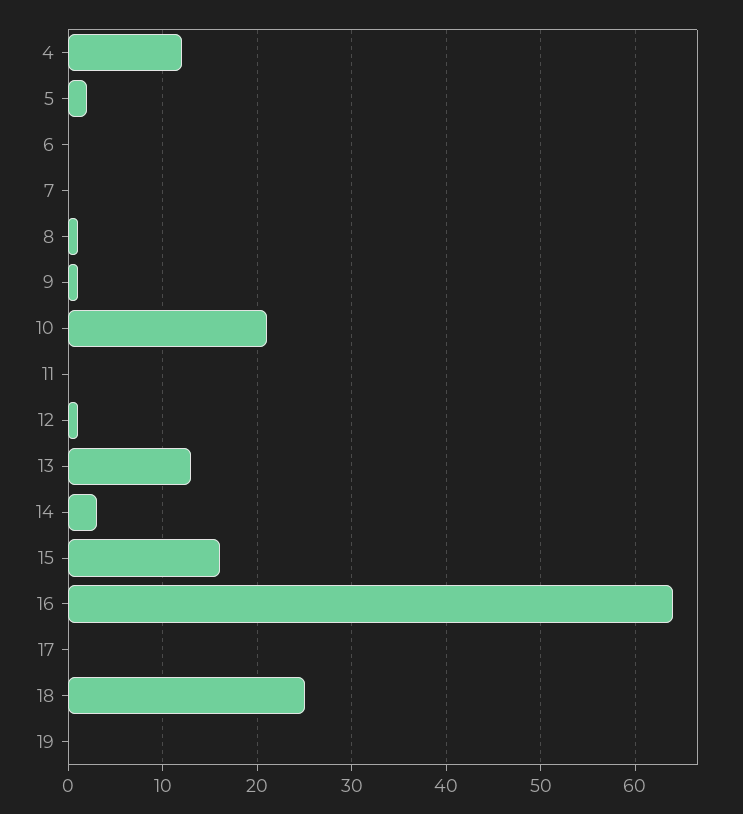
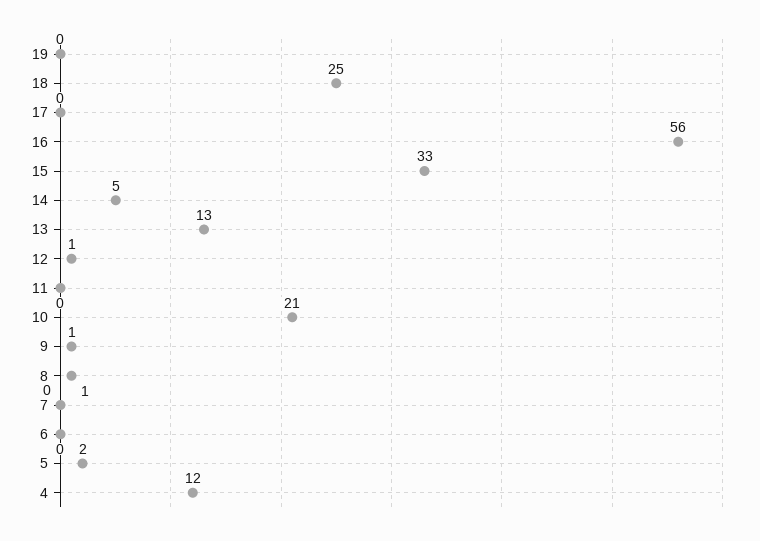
14: 3 -> 5
15: 16 -> 33
16: 64 -> 56

